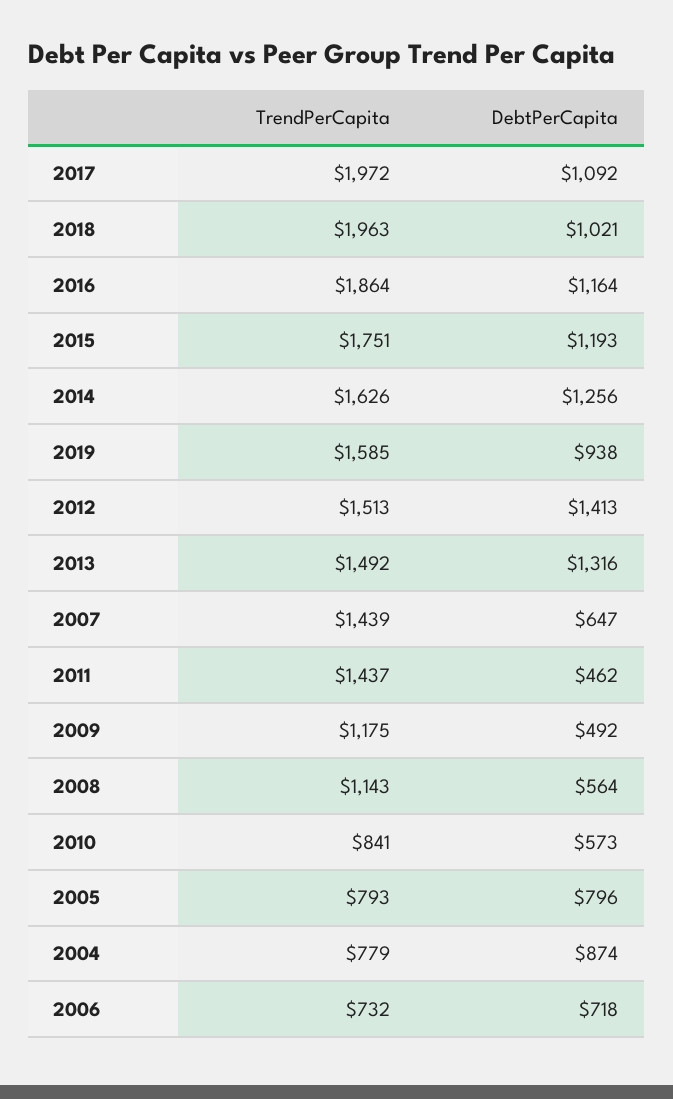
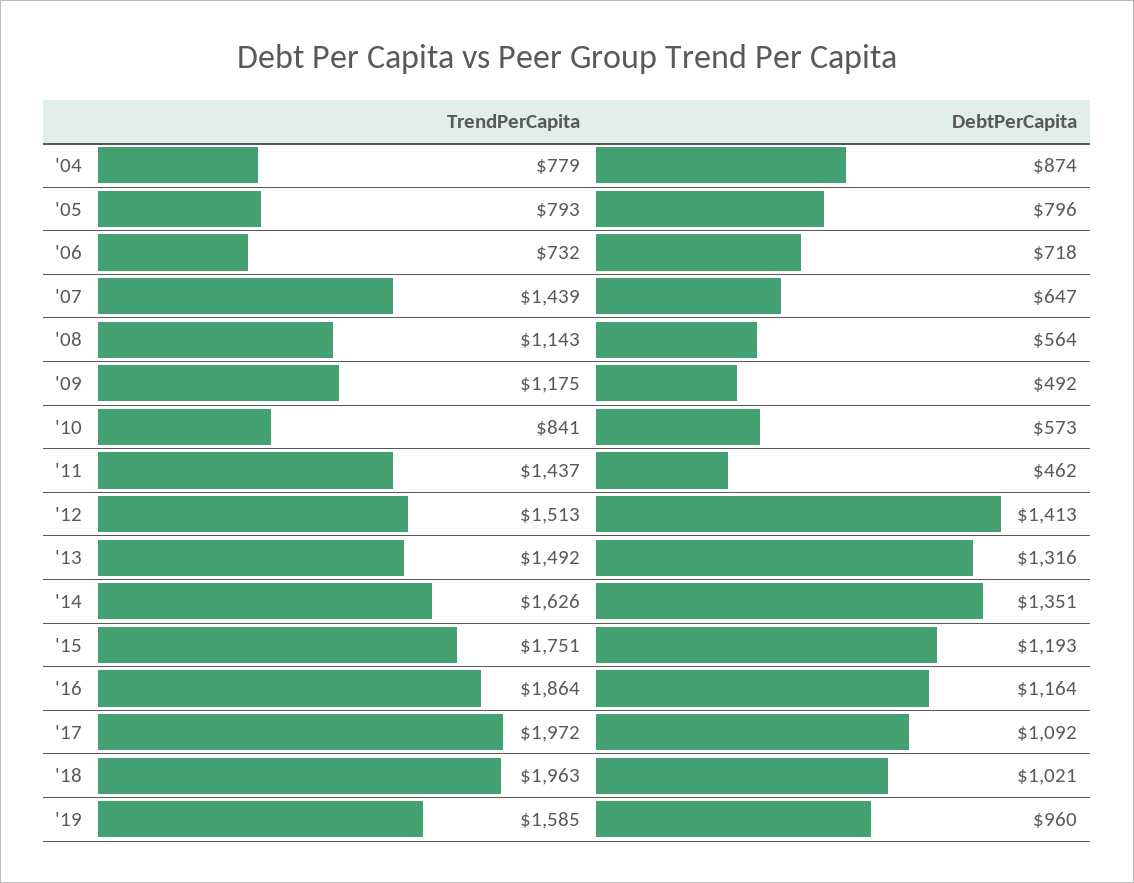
DebtPerCapita, 2014: 1256 -> 1351
DebtPerCapita, 2019: 938 -> 960

